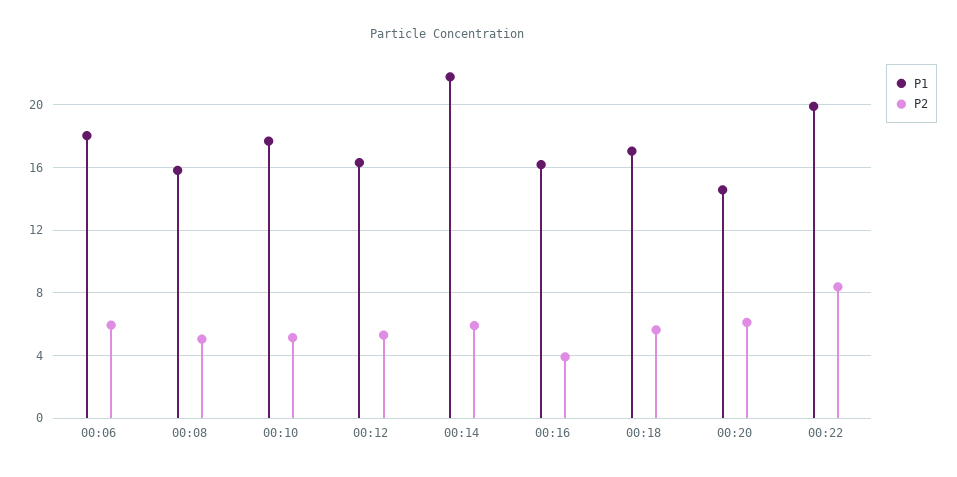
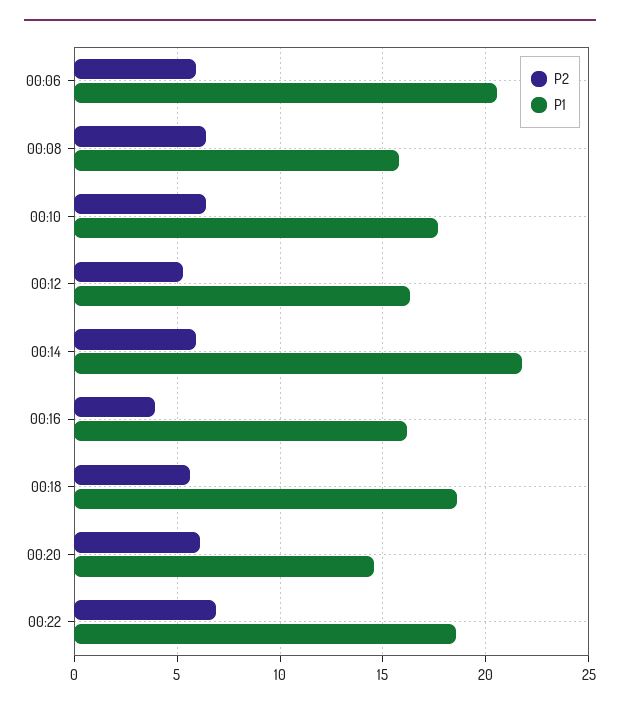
P1, 00:06: 18 -> 20.5
P2, 00:08: 5 -> 6.5
P2, 00:10: 5 -> 6.5
P1, 00:18: 17 -> 18.5
P1, 00:22: 20 -> 18.5
P2, 00:22: 8.5 -> 7

